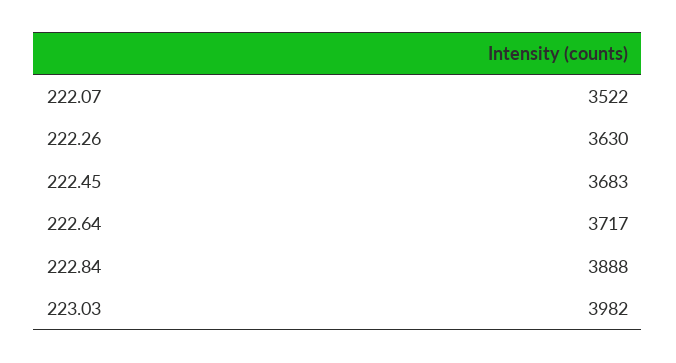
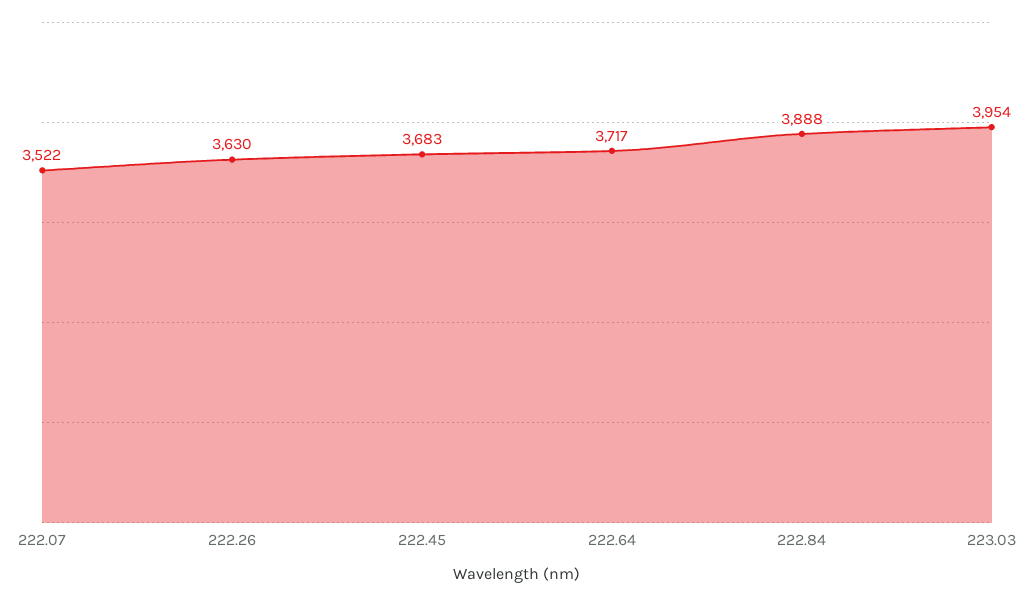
223.03: 3982 -> 3954

